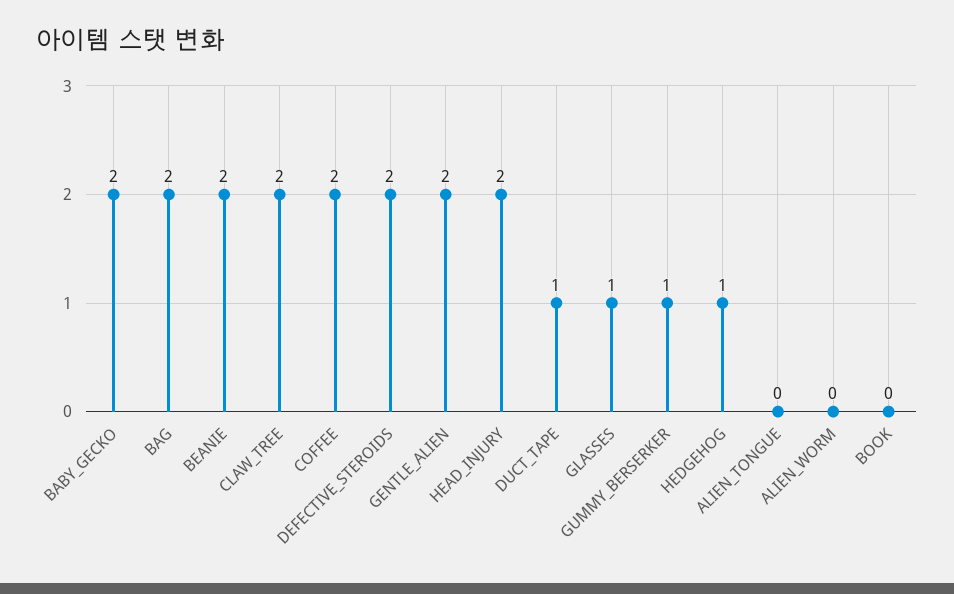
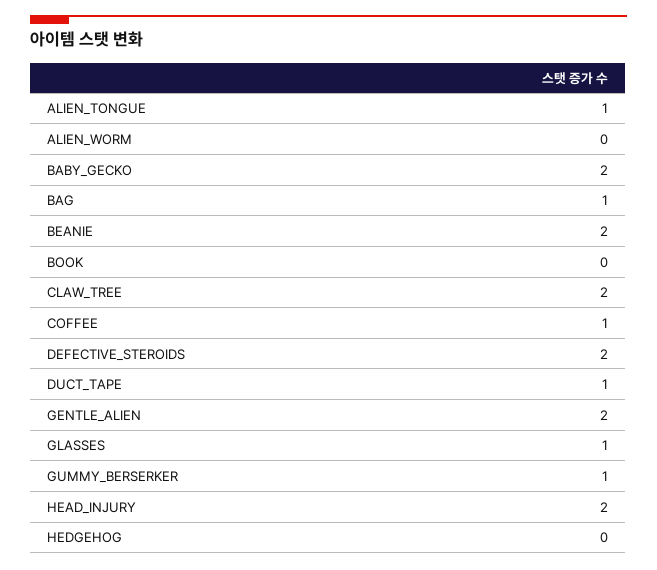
BAG: 2 -> 1
COFFEE: 2 -> 1
HEDGEHOG: 1 -> 0
ALIEN_TONGUE: 0 -> 1

